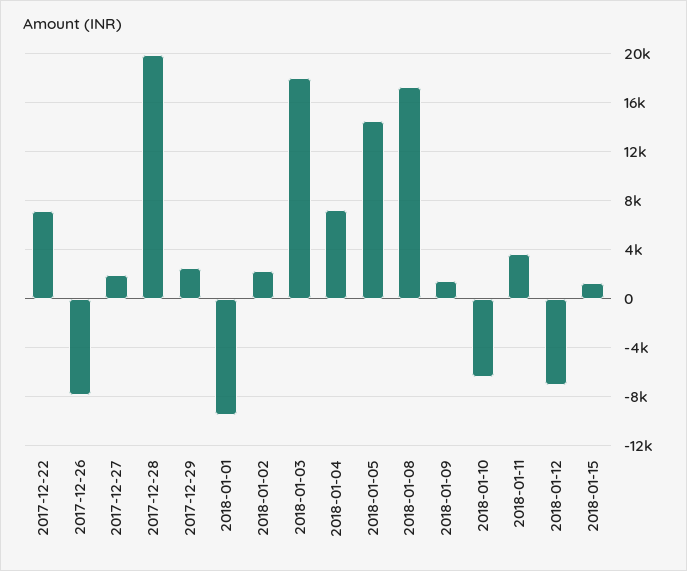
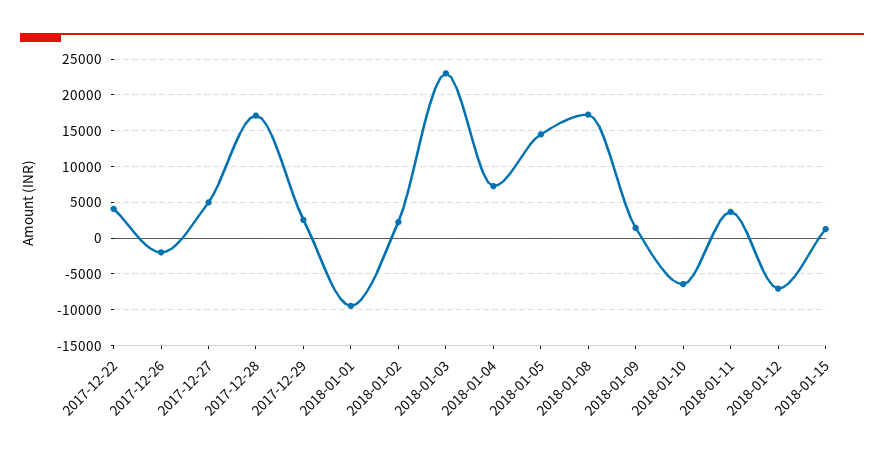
2017-12-22: 7000 -> 4000
2017-12-26: -8000 -> -2000
2017-12-27: 2000 -> 5000
2017-12-28: 20000 -> 17000
2018-01-03: 18000 -> 23000

